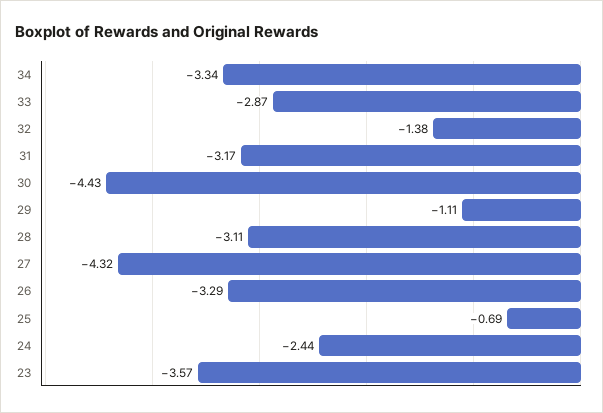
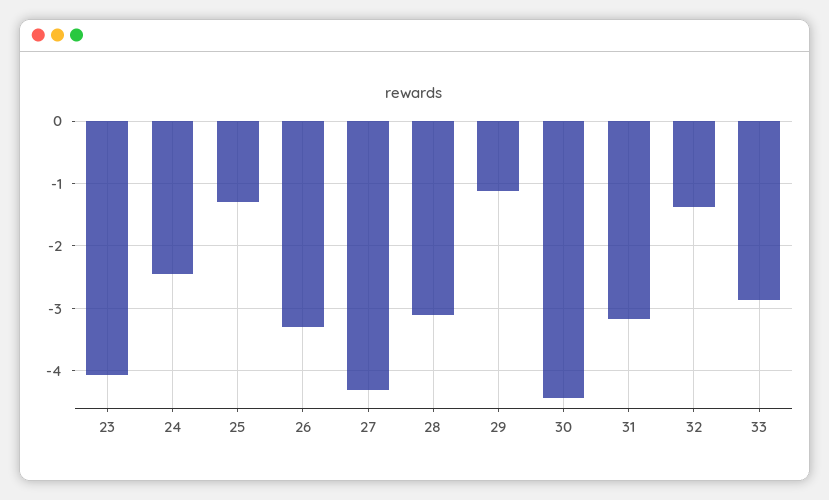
34: -3.34 -> none
25: -0.69 -> -1.3
23: -3.57 -> -4.1

